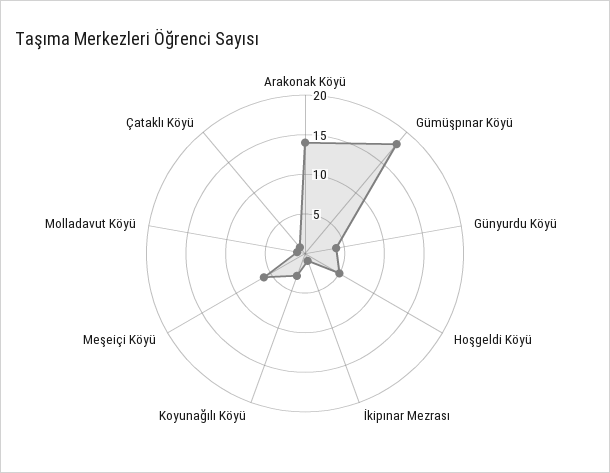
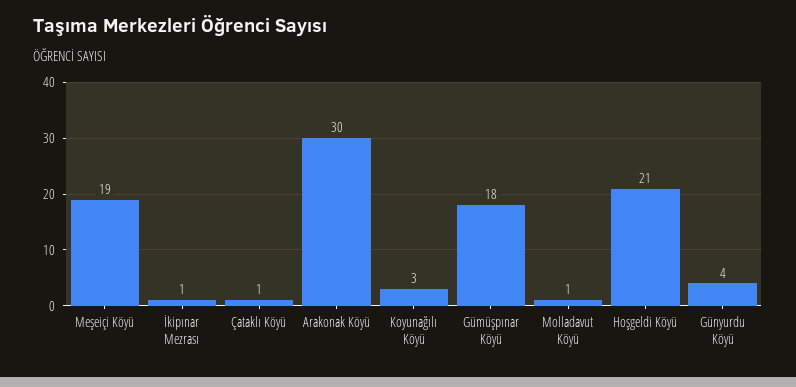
Arakonak Köyü: 15 -> 30
Hoşgeldi Köyü: 5 -> 21
Meşeiçi Köyü: 5 -> 19

